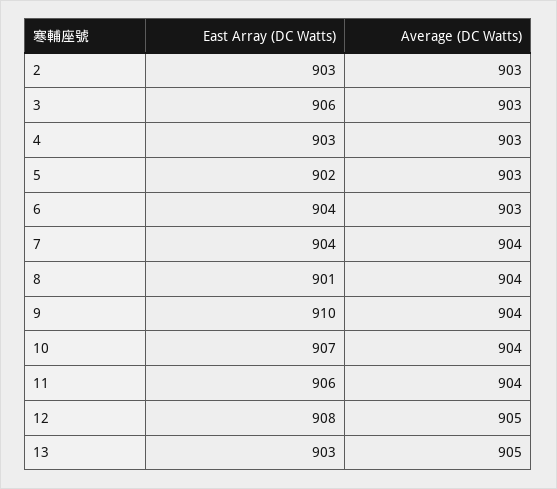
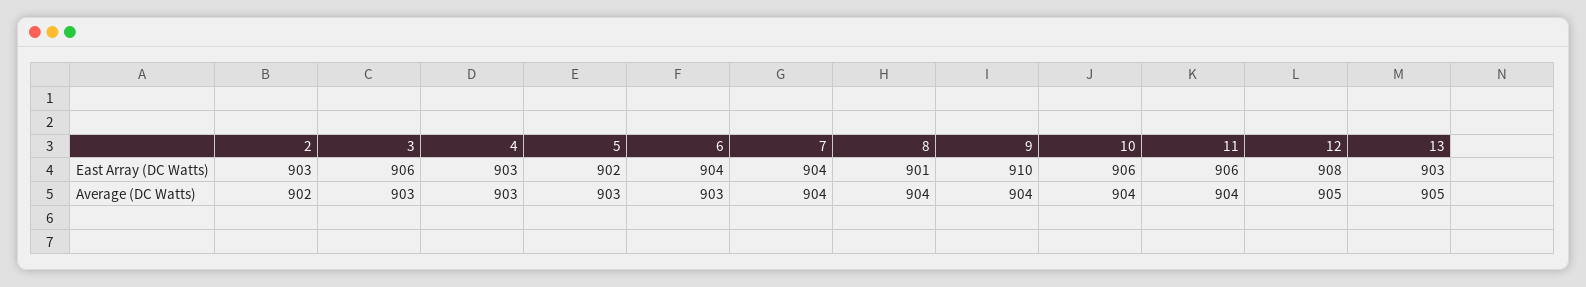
Average (DC Watts), 2: 903 -> 902
East Array (DC Watts), 10: 907 -> 906

